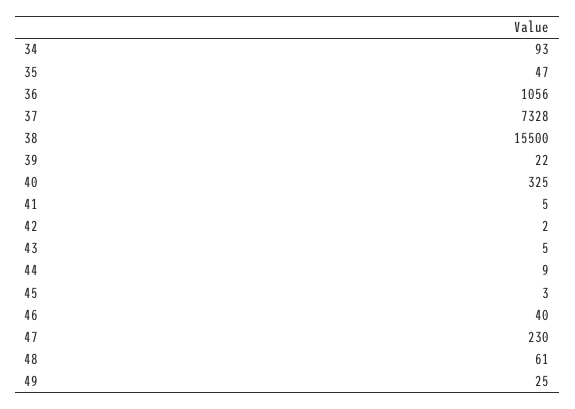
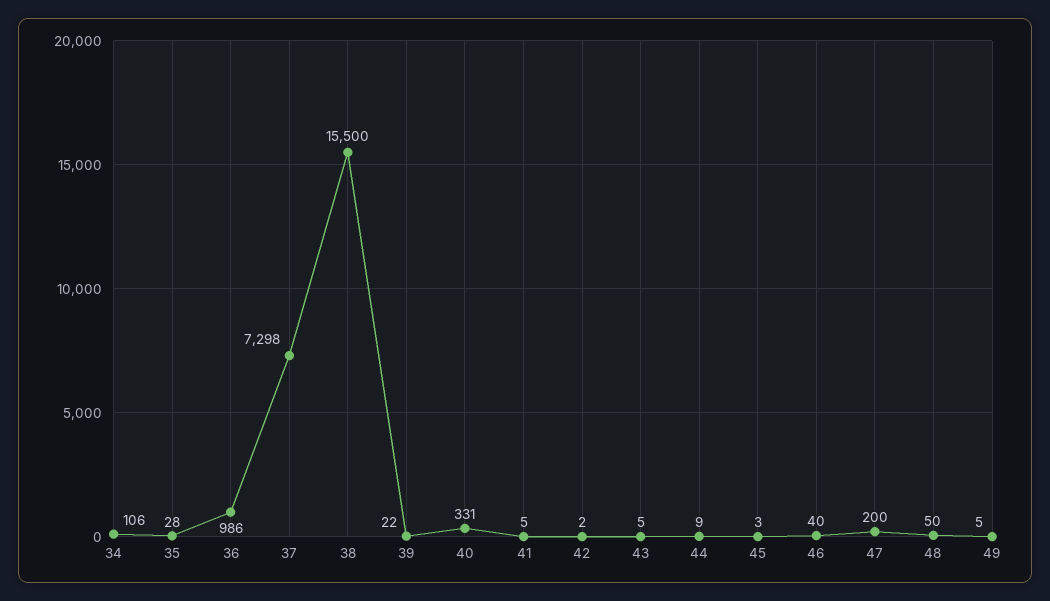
34: 93 -> 106
35: 47 -> 28
36: 1056 -> 986
37: 7328 -> 7298
40: 325 -> 331
47: 230 -> 200
48: 61 -> 50
49: 25 -> 5

